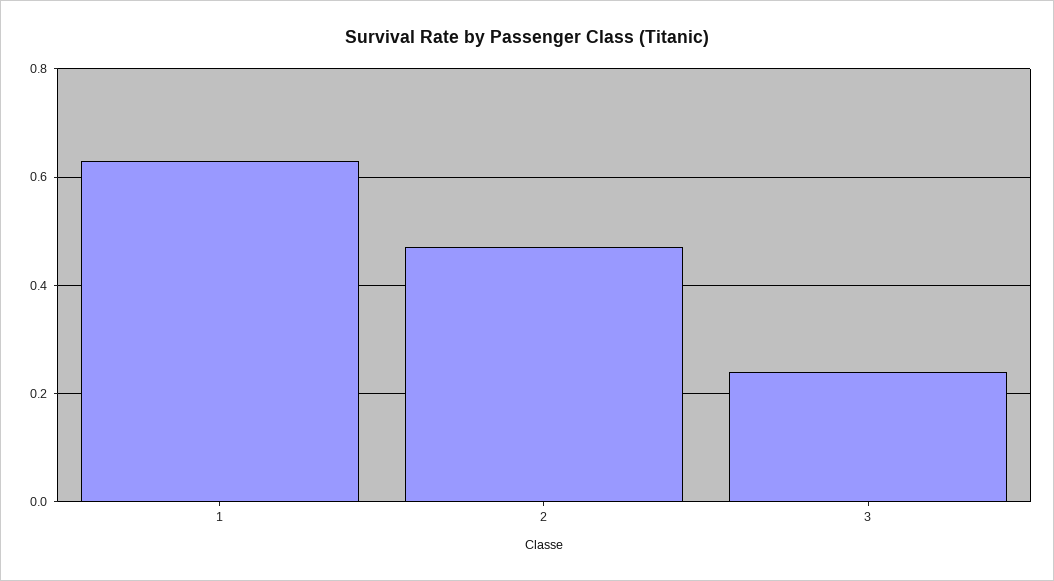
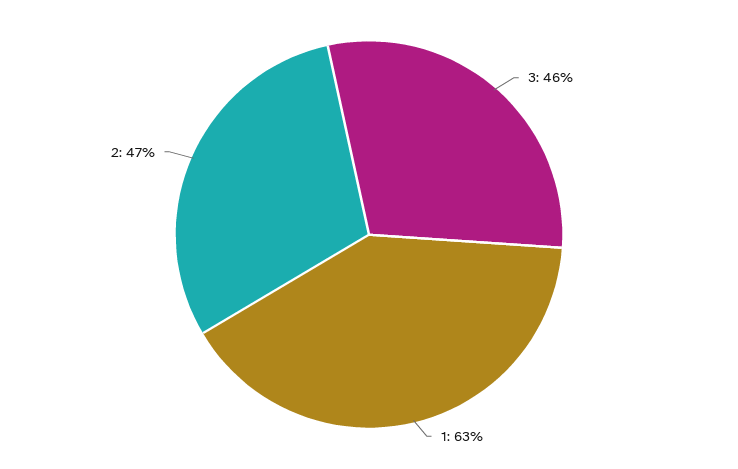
3: 0.25 -> 0.46

